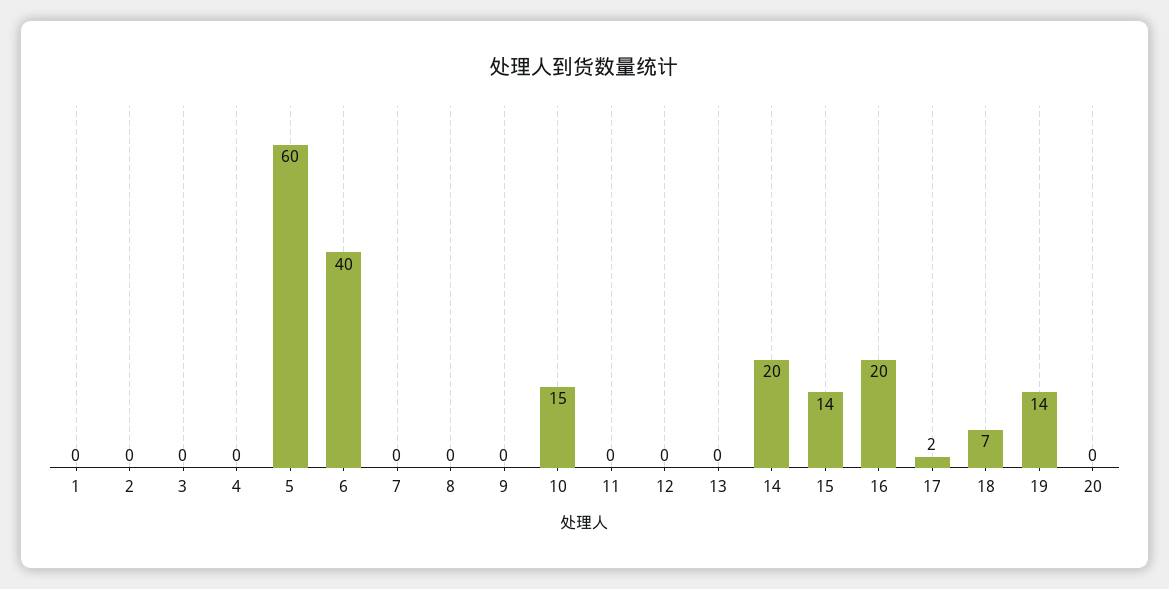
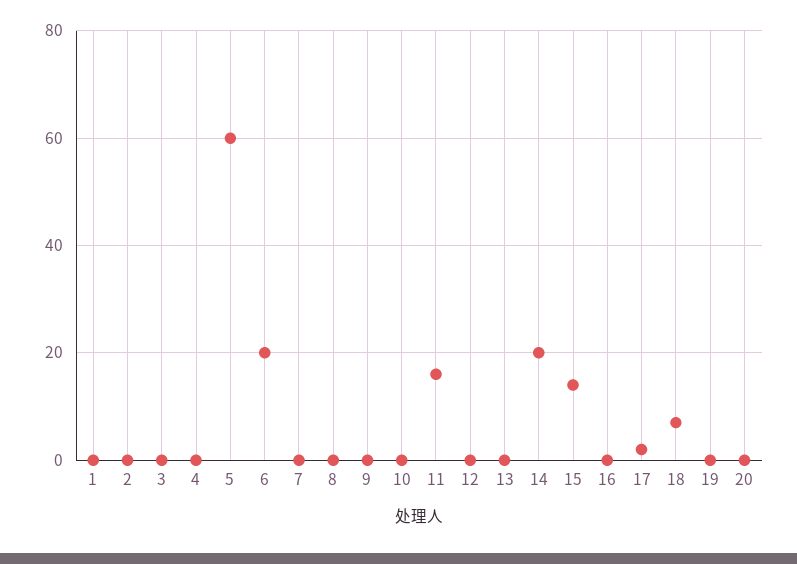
6: 40 -> 20
10: 15 -> 0
11: 0 -> 15
16: 20 -> 0
19: 14 -> 0

